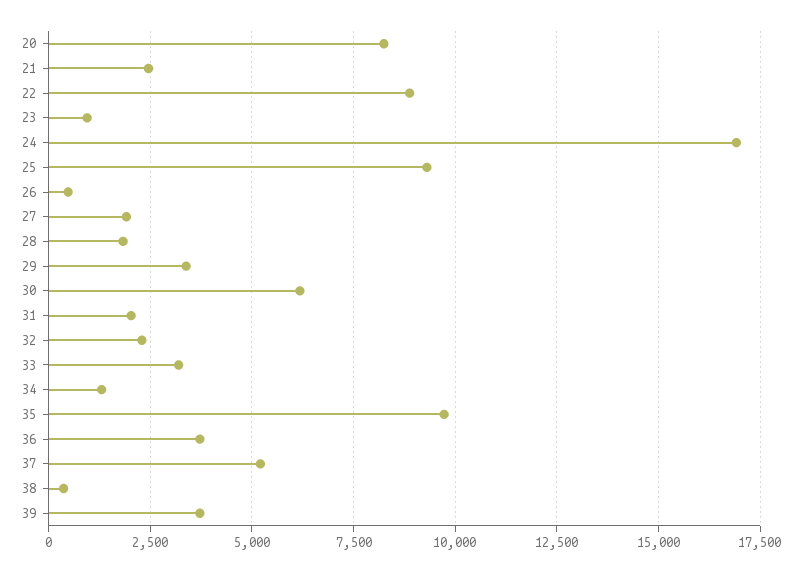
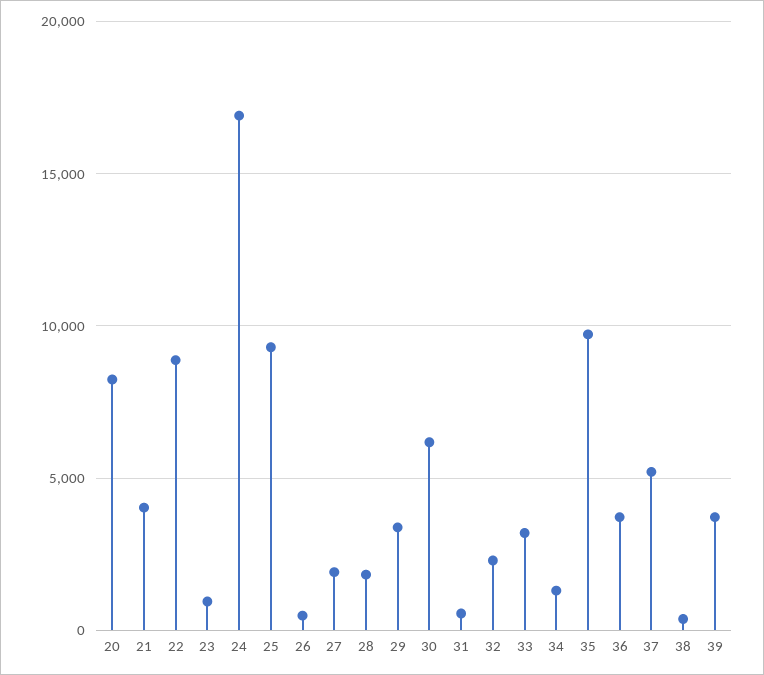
21: 2500 -> 4000
31: 2000 -> 500

